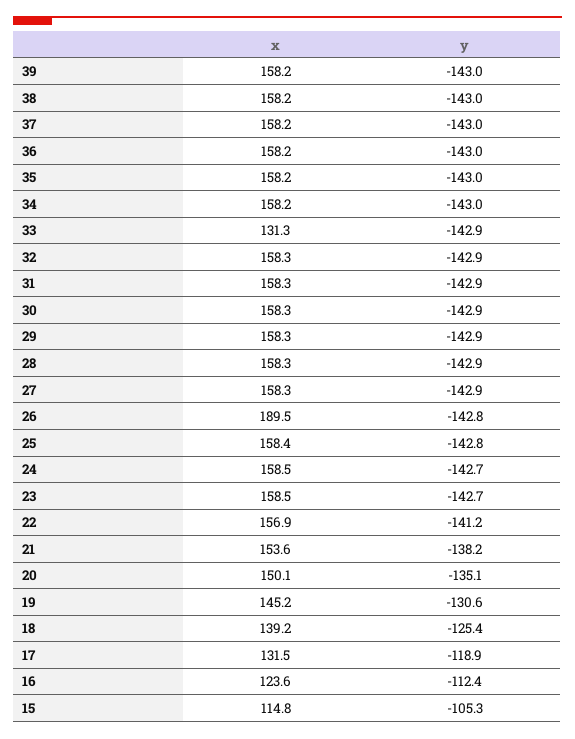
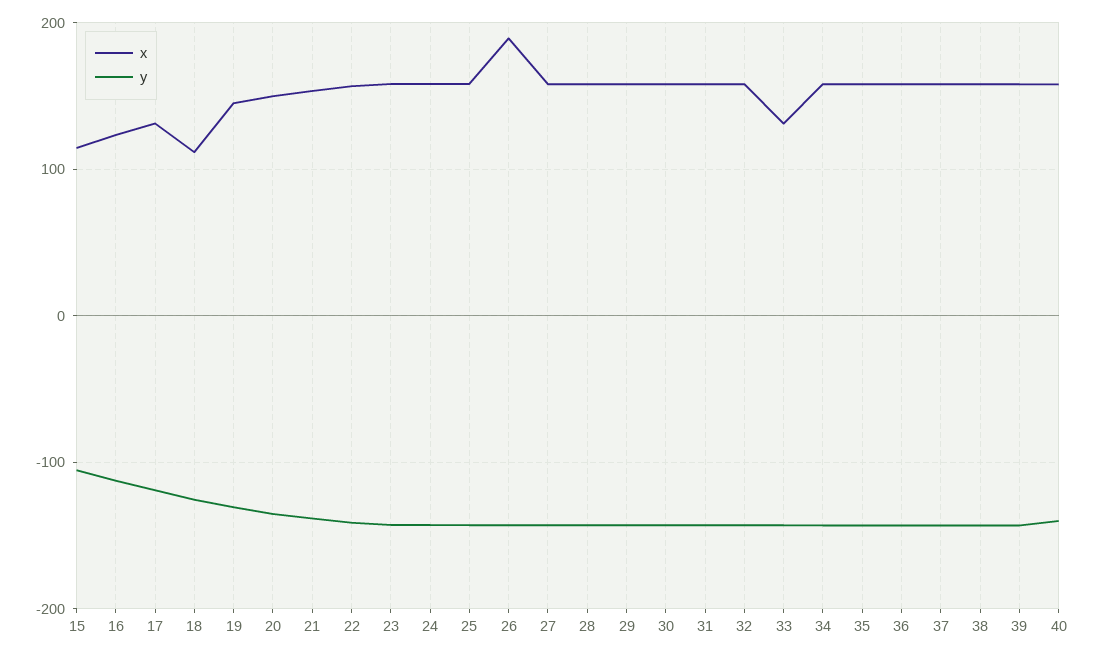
x, 18: 139.2 -> 110
x, 40: none -> 160
y, 40: none -> -140

